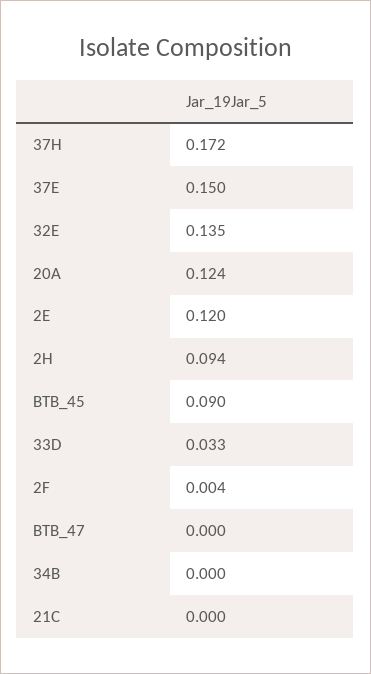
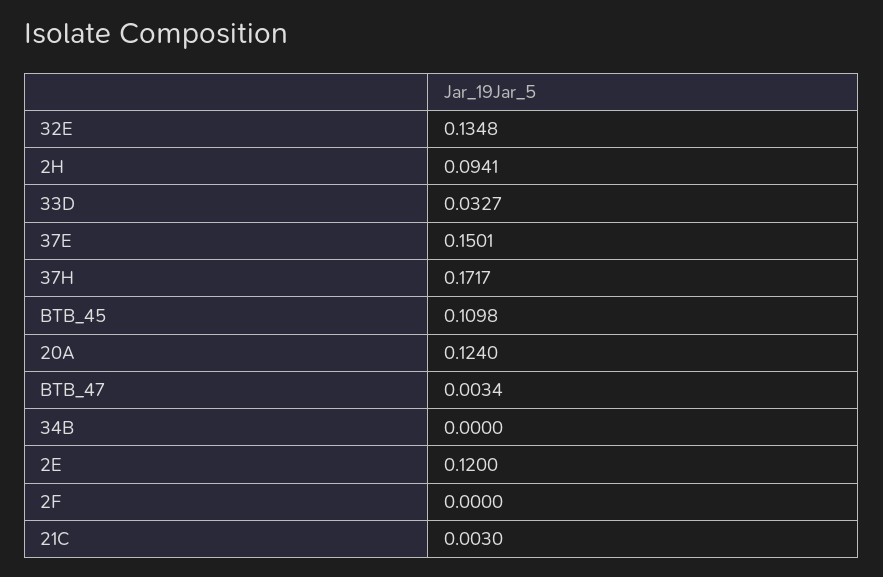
BTB_45: 0.09 -> 0.1098
2F: 0.004 -> 0
BTB_47: 0 -> 0.0034
21C: 0 -> 0.003

